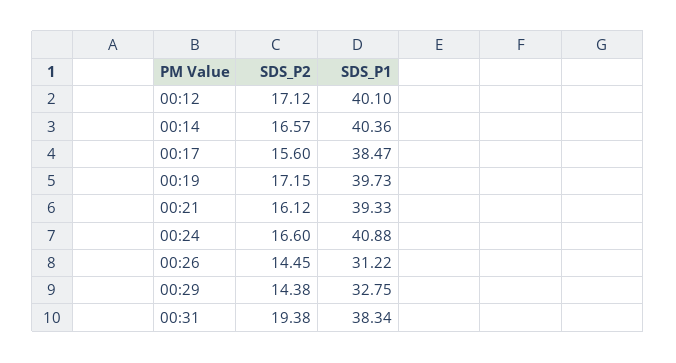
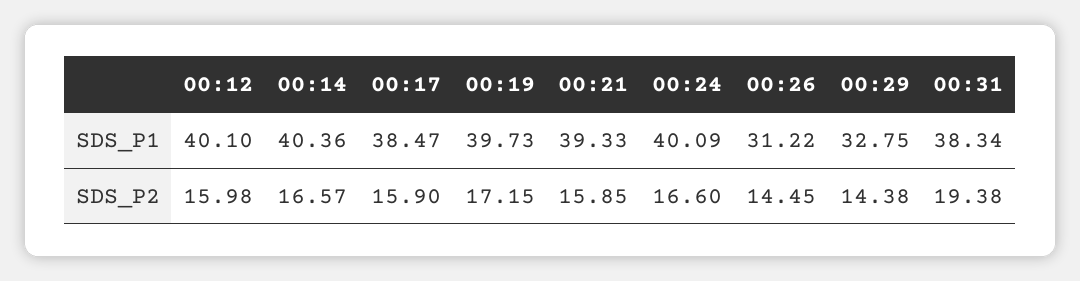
SDS_P2, 00:12: 17.12 -> 15.98
SDS_P2, 00:17: 15.6 -> 15.9
SDS_P2, 00:21: 16.12 -> 15.85
SDS_P1, 00:24: 40.88 -> 40.09

